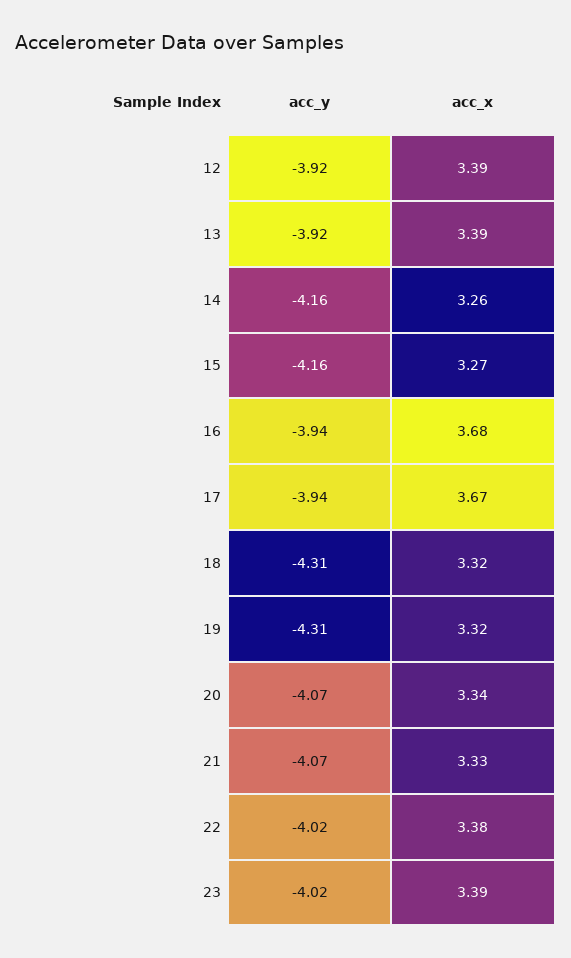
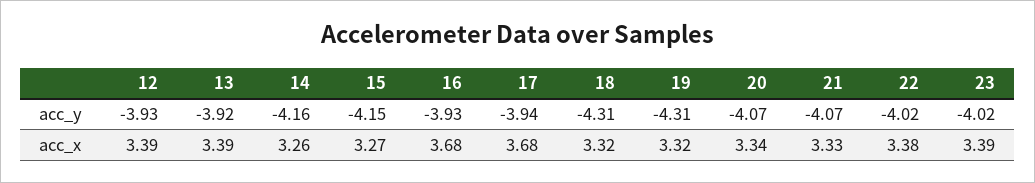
acc_y, 12: -3.92 -> -3.93
acc_y, 15: -4.16 -> -4.15
acc_y, 16: -3.94 -> -3.93
acc_x, 17: 3.67 -> 3.68

